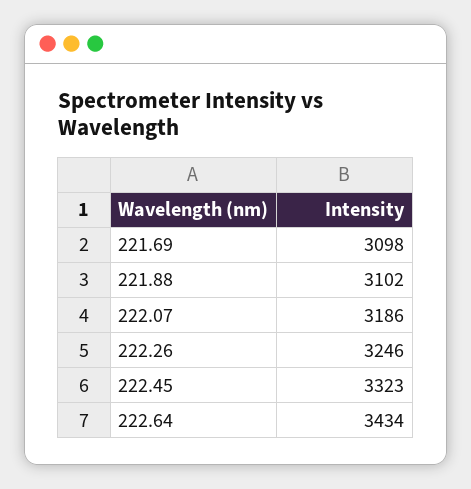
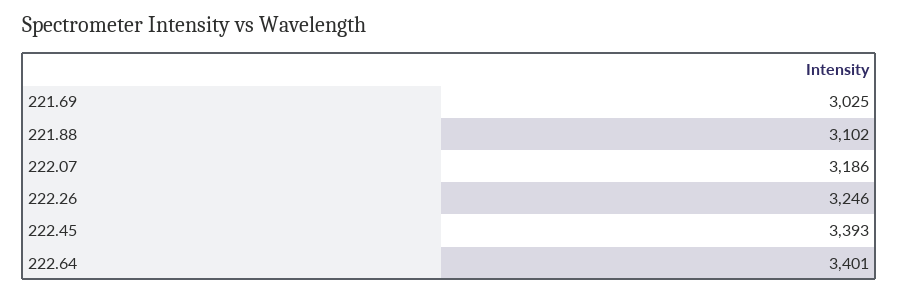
221.69: 3098 -> 3025
222.45: 3323 -> 3393
222.64: 3434 -> 3401

